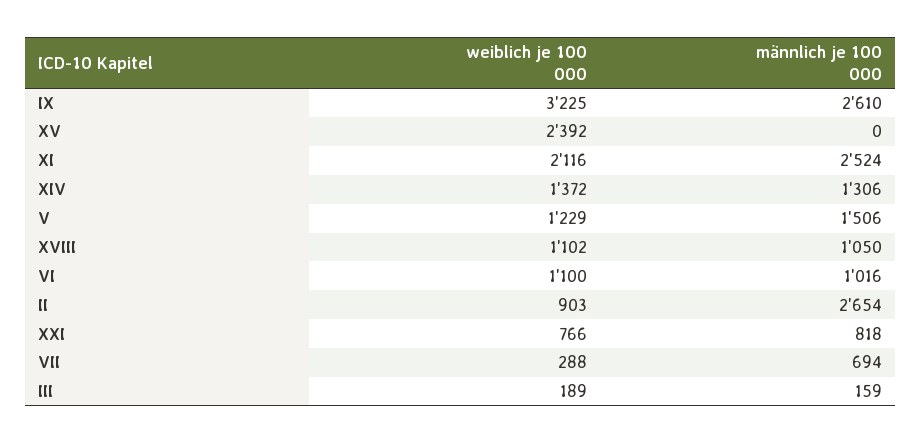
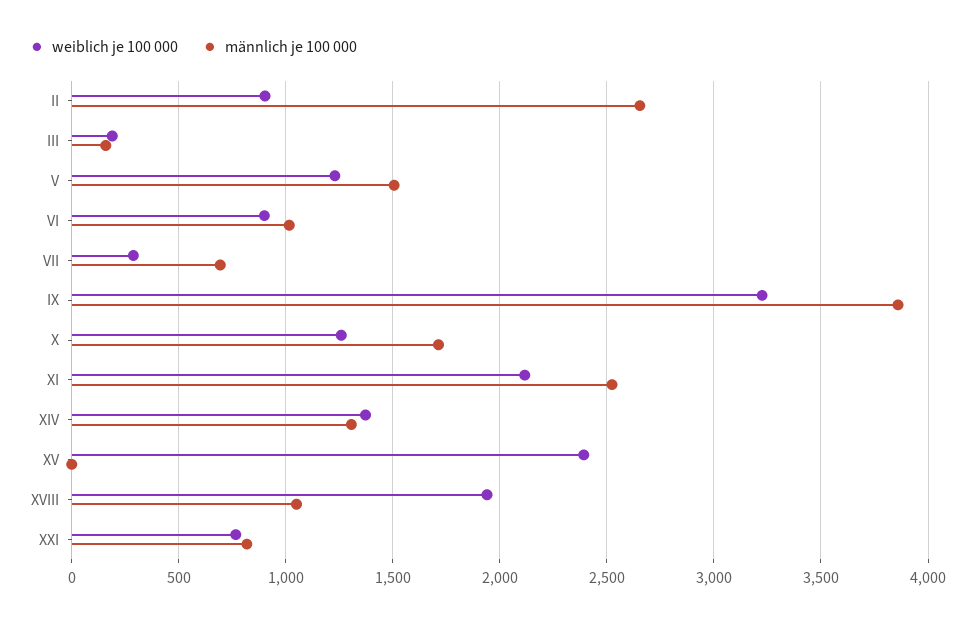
männlich je 100 000, IX: 2610 -> 3850
weiblich je 100 000, XVIII: 1102 -> 1950
weiblich je 100 000, VI: 1100 -> 900
weiblich je 100 000, X: none -> 1250
männlich je 100 000, X: none -> 1700

